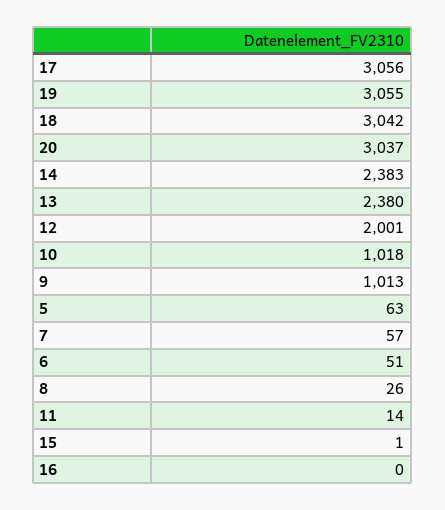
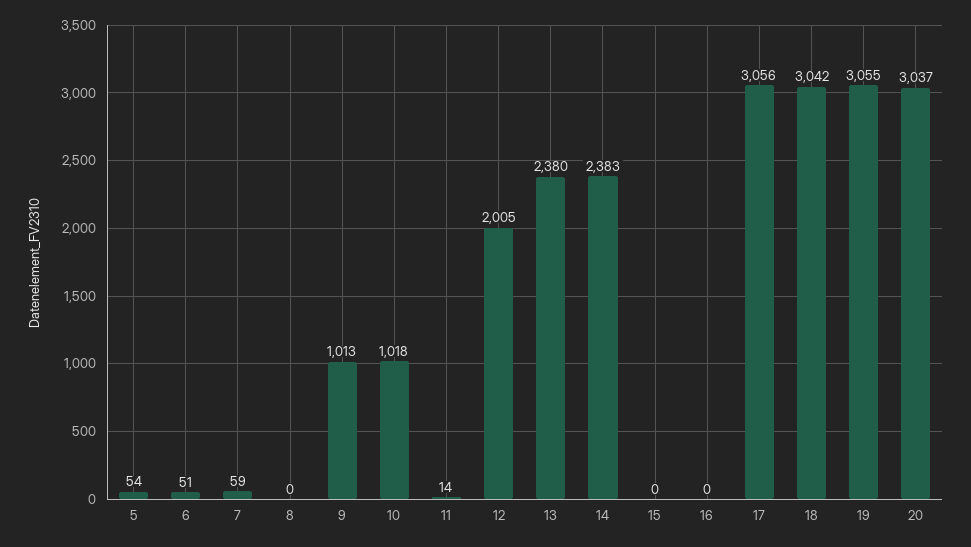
12: 2001 -> 2005
5: 63 -> 54
7: 57 -> 59
8: 26 -> 0
15: 1 -> 0

